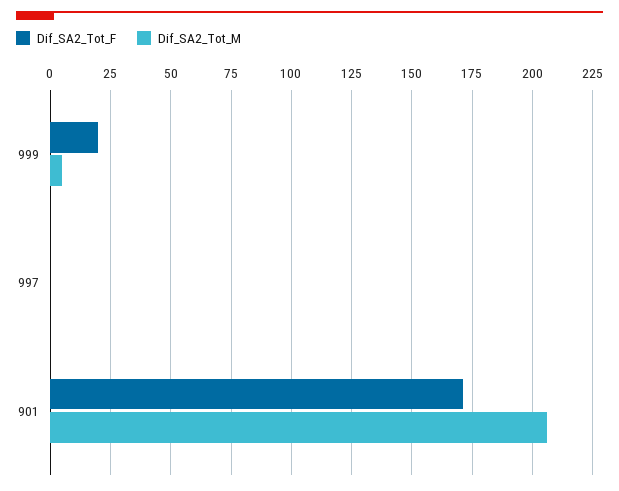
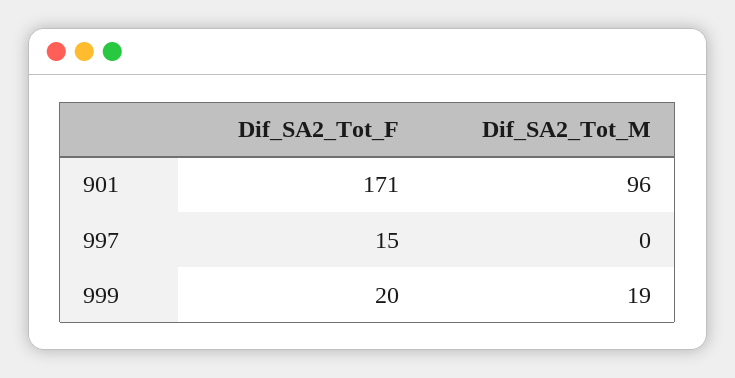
Dif_SA2_Tot_M, 999: 5 -> 19
Dif_SA2_Tot_F, 997: 0 -> 15
Dif_SA2_Tot_M, 901: 205 -> 96

